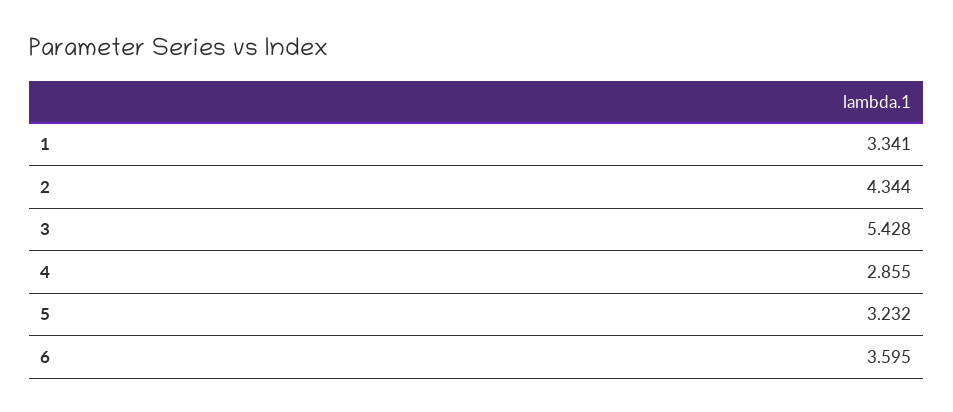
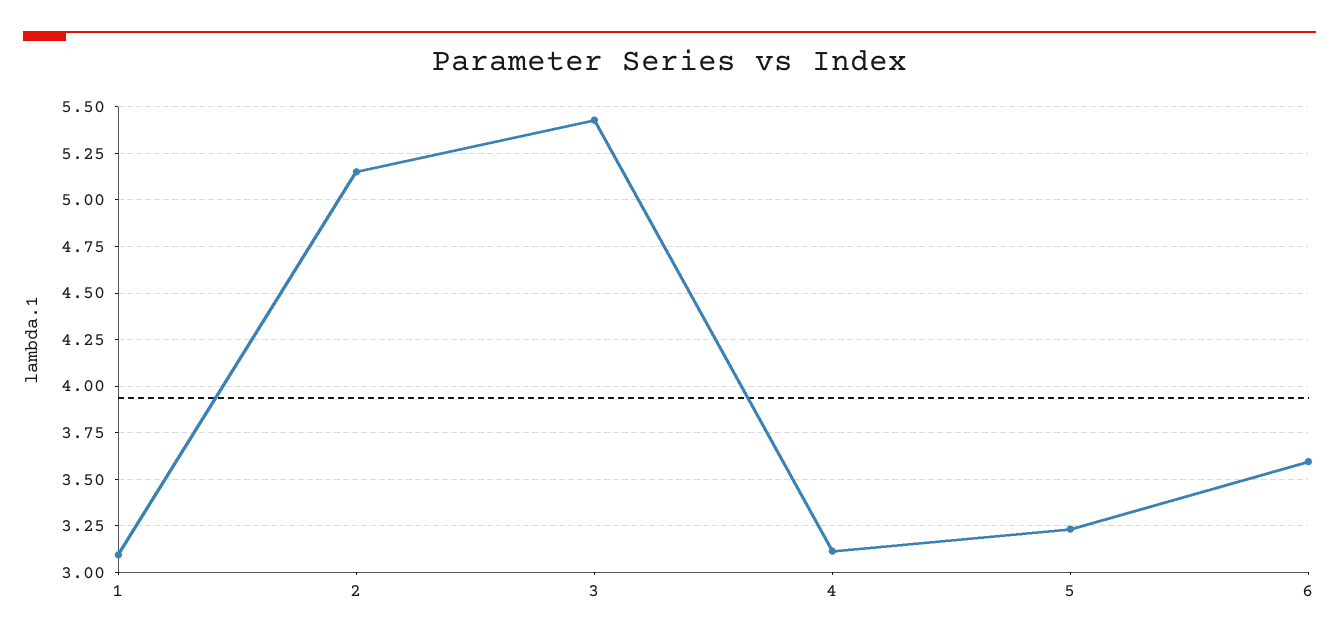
1: 3.341 -> 3.1
2: 4.344 -> 5.15
4: 2.855 -> 3.1

